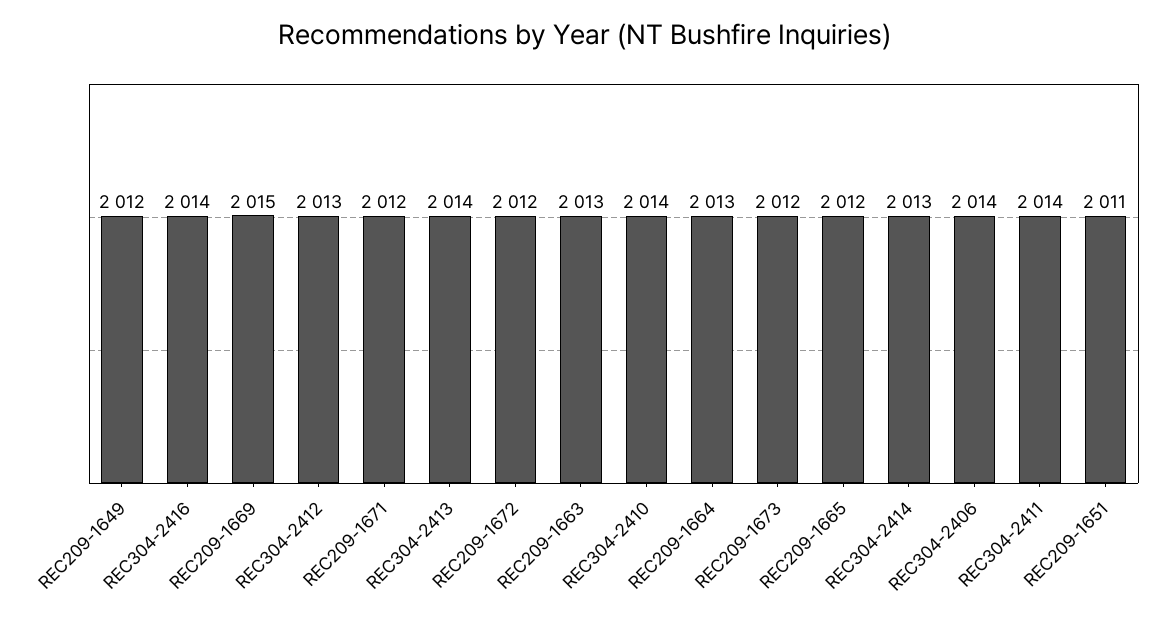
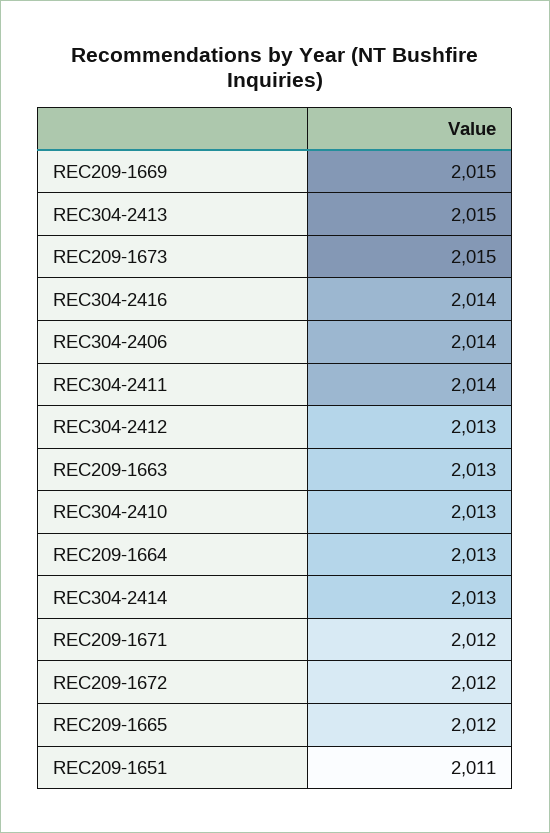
REC209-1649: 2012 -> none
REC304-2413: 2014 -> 2015
REC304-2410: 2014 -> 2013
REC209-1673: 2012 -> 2015

